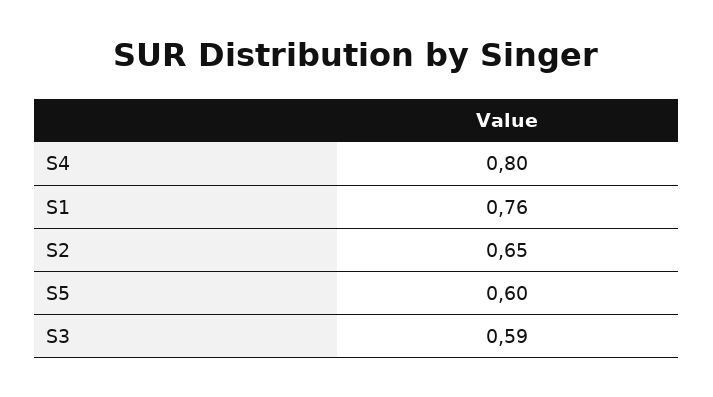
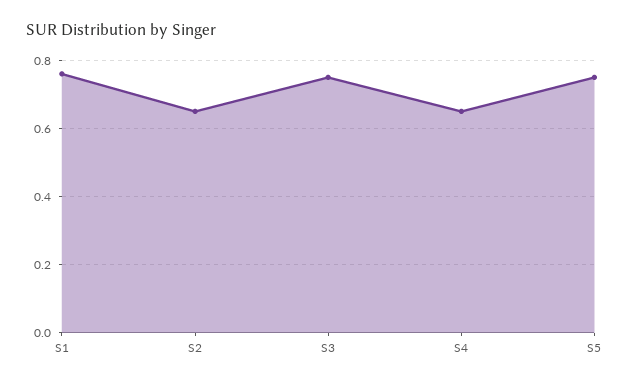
S4: 0.8 -> 0.65
S5: 0.6 -> 0.75
S3: 0.59 -> 0.75

